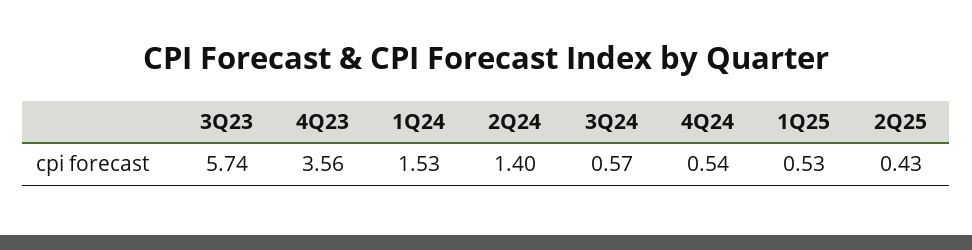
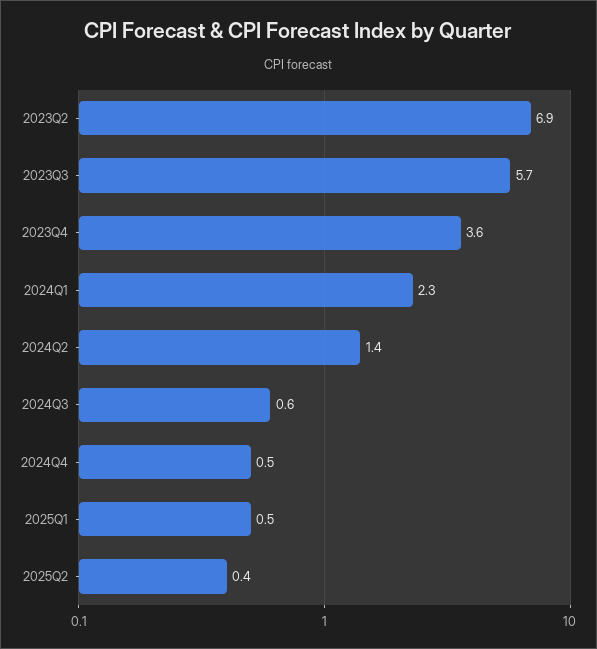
1Q24: 1.53 -> 2.3
2023Q2: none -> 6.9

